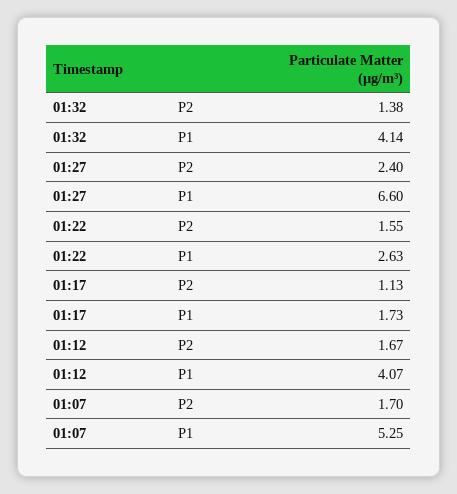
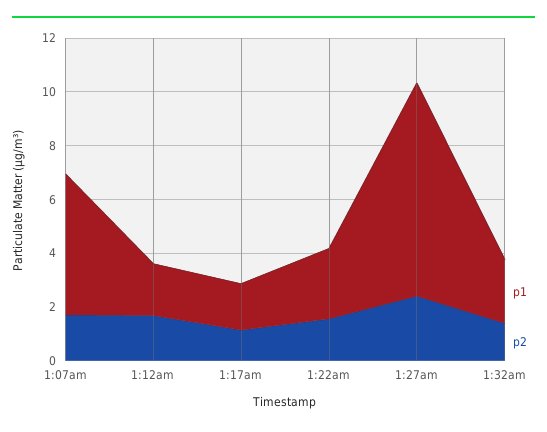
P1, 01:32: 4.14 -> 2.5
P1, 01:27: 6.6 -> 8
P1, 01:12: 4.07 -> 2

